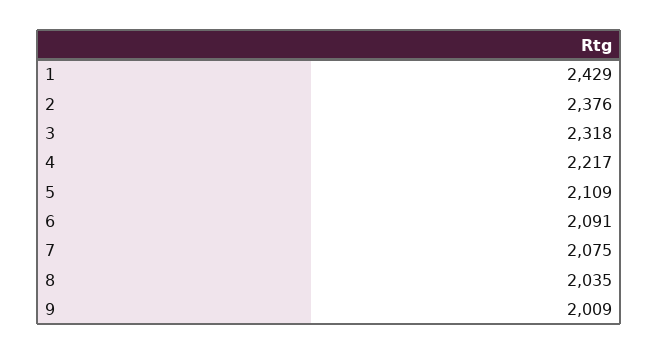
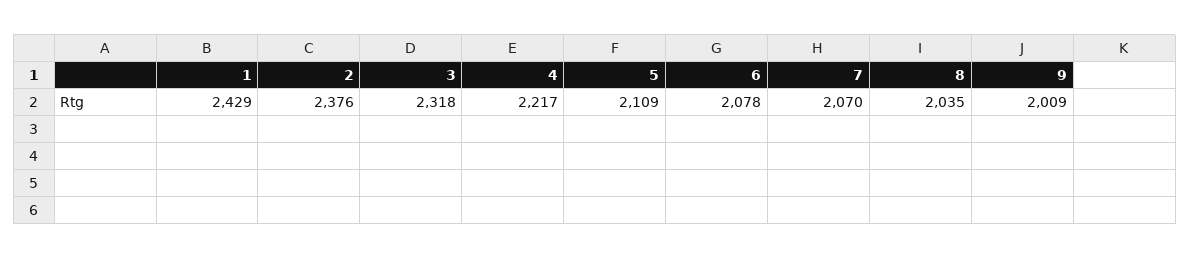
6: 2091 -> 2078
7: 2075 -> 2070

